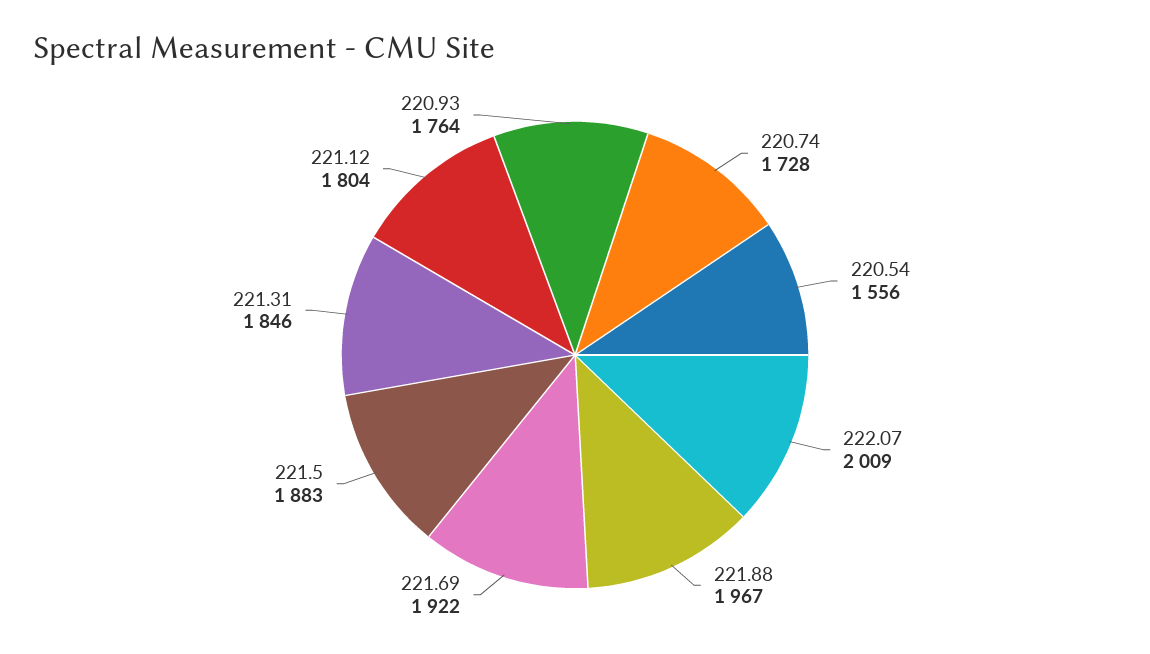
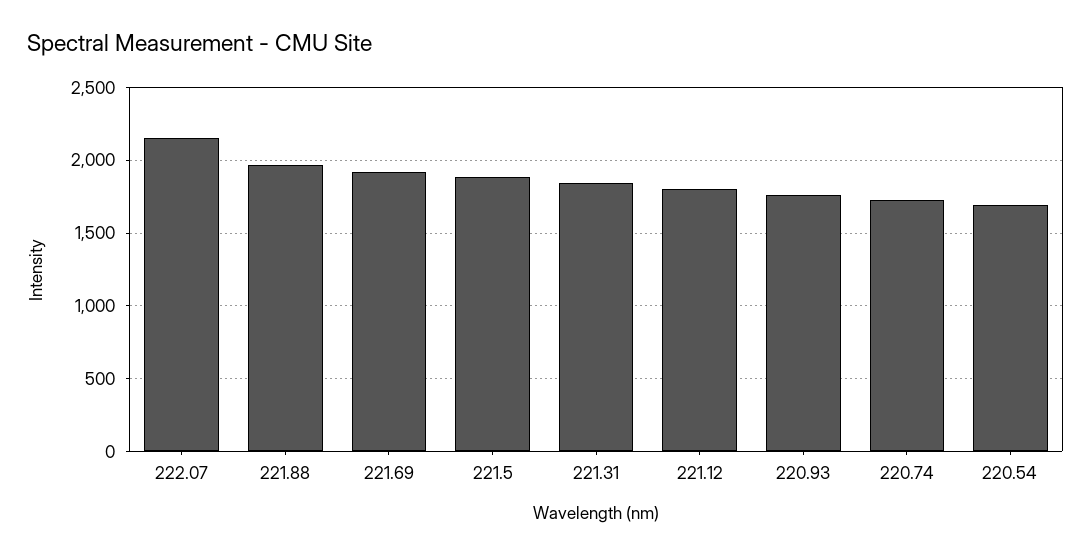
220.54: 1556 -> 1700
222.07: 2009 -> 2150

